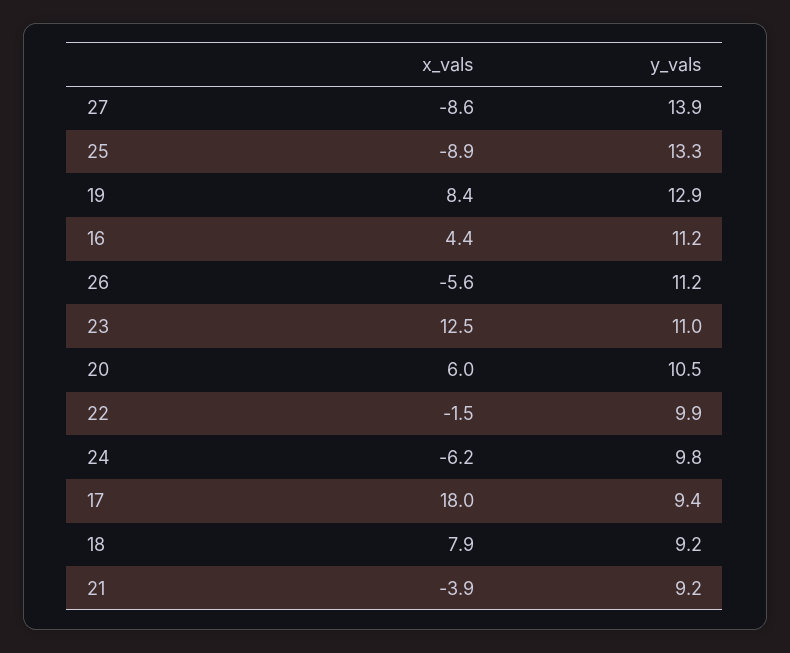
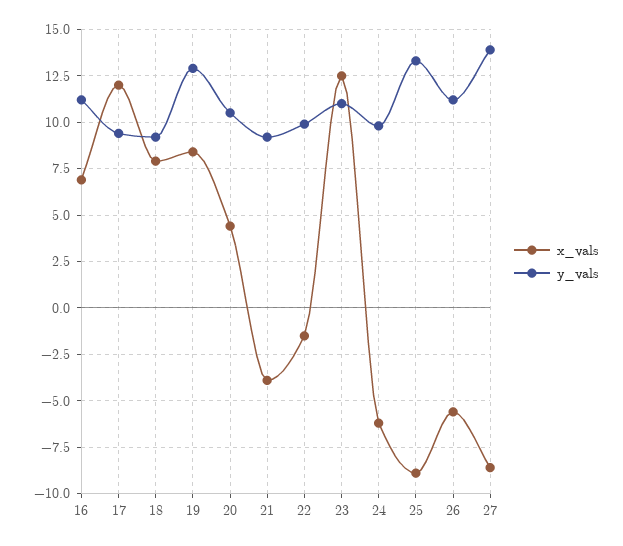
x_vals, 16: 4.4 -> 7
x_vals, 20: 6 -> 4.5
x_vals, 17: 18 -> 12

